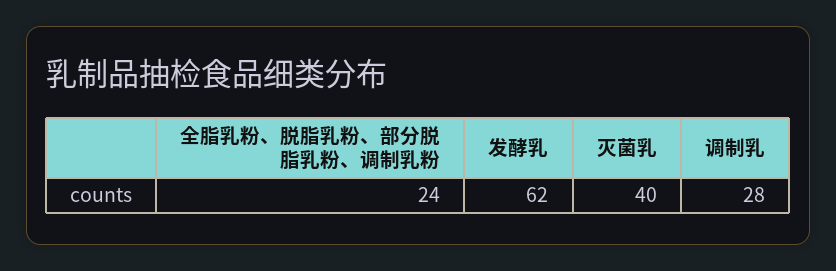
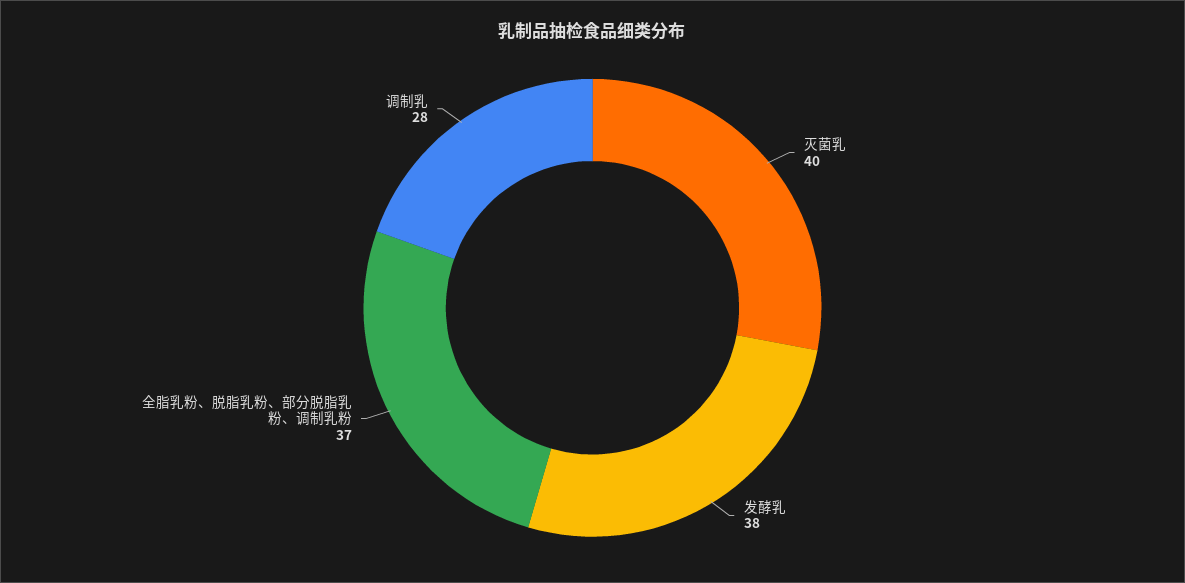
全脂乳粉、脱脂乳粉、部分脱脂乳粉、调制乳粉: 24 -> 37
发酵乳: 62 -> 38

